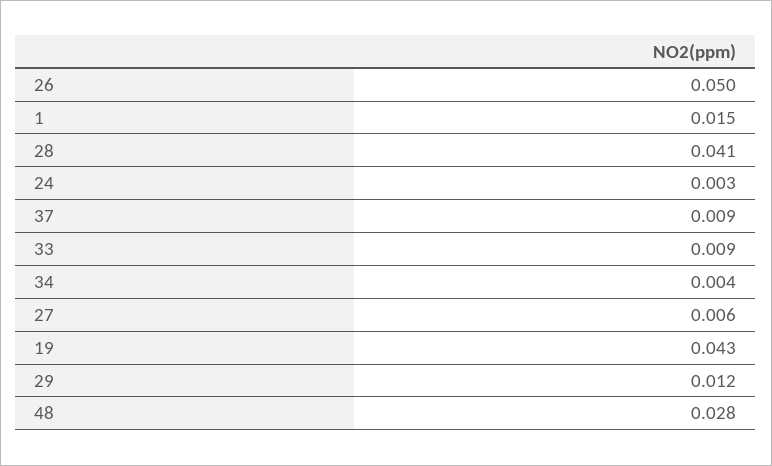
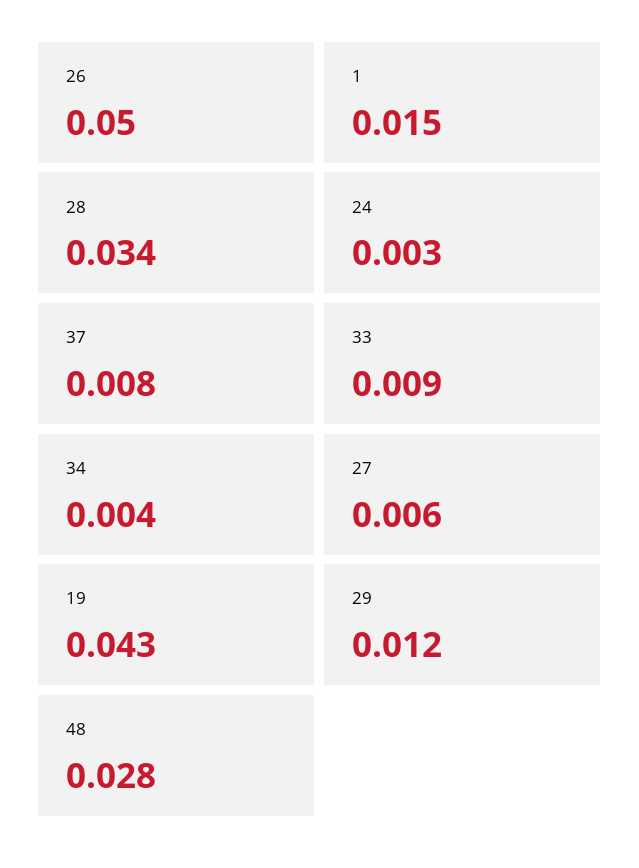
28: 0.041 -> 0.034
37: 0.009 -> 0.008

